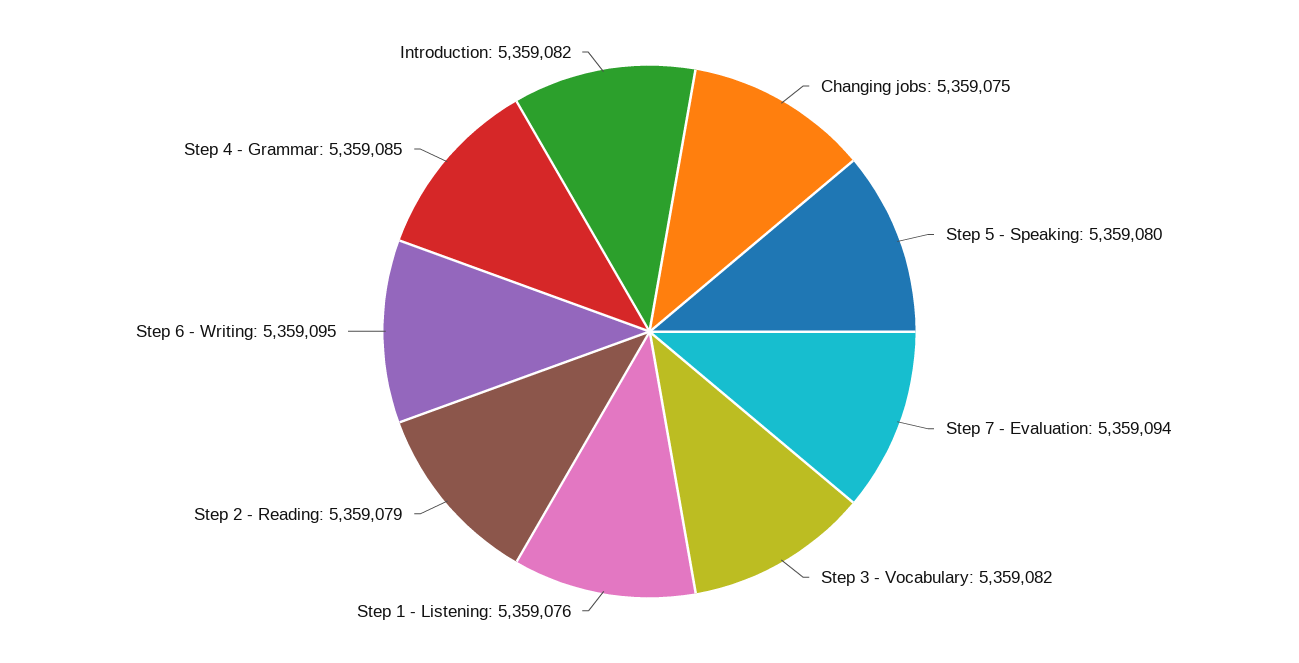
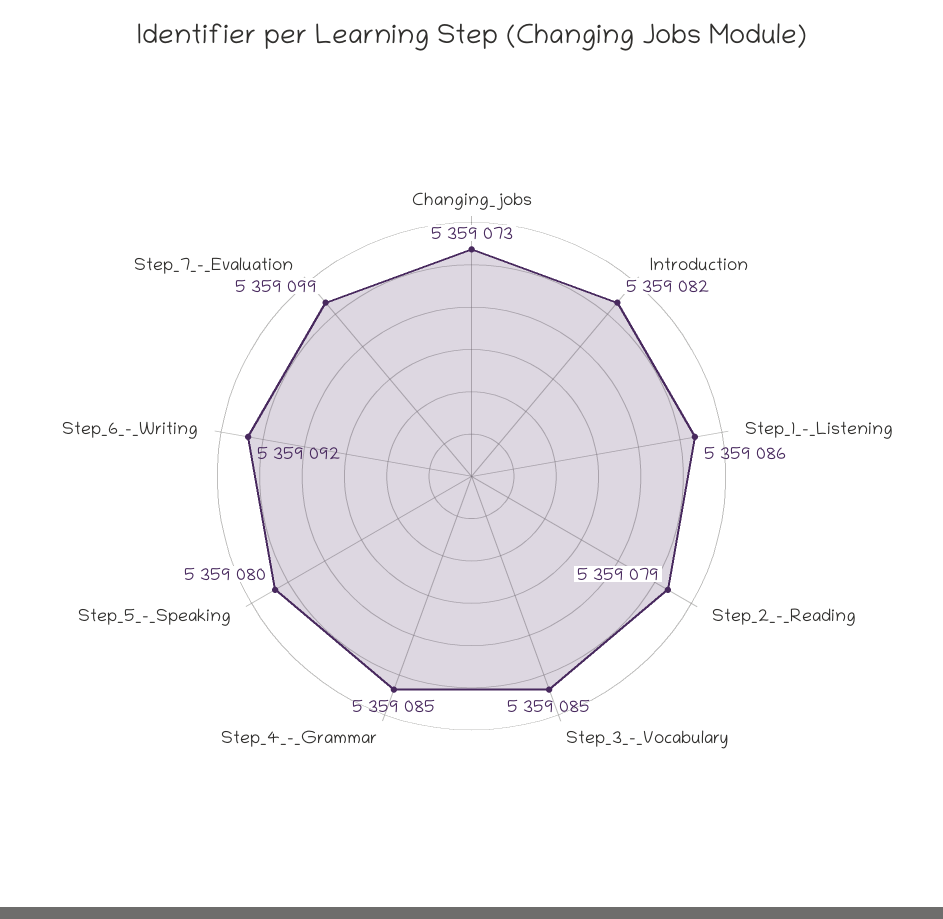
Changing jobs: 5359075 -> 5359073
Step 7 - Evaluation: 5359094 -> 5359099
Step 3 - Vocabulary: 5359082 -> 5359085
Step 1 - Listening: 5359076 -> 5359086
Step 6 - Writing: 5359095 -> 5359092

